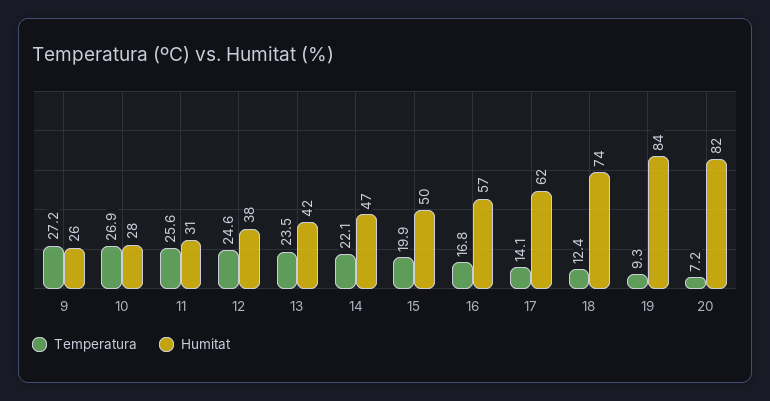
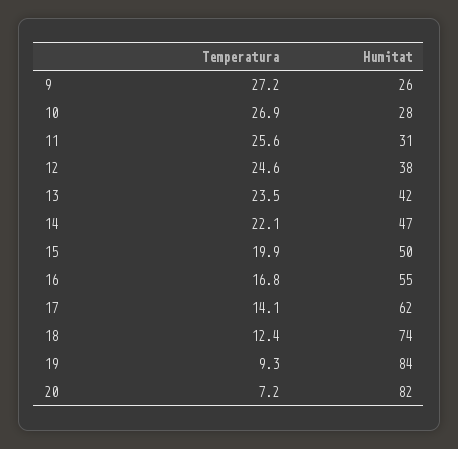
Humitat, 16: 57 -> 55

